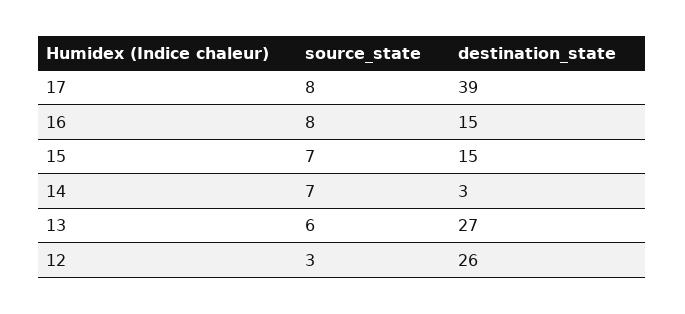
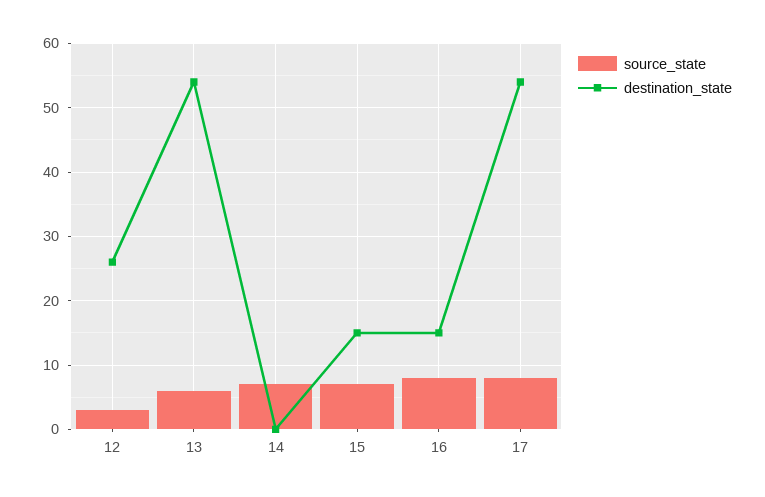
destination_state, 17: 39 -> 54
destination_state, 14: 3 -> 0
destination_state, 13: 27 -> 54

